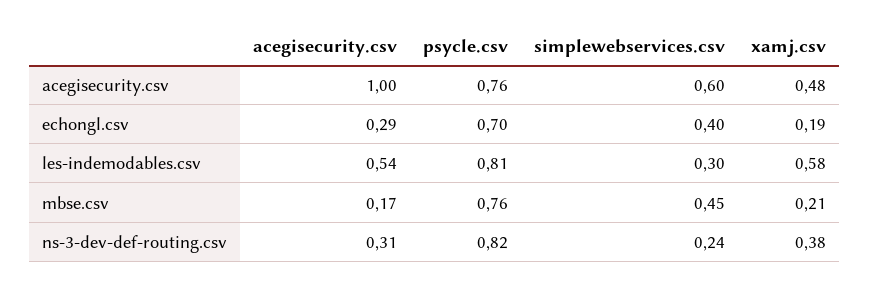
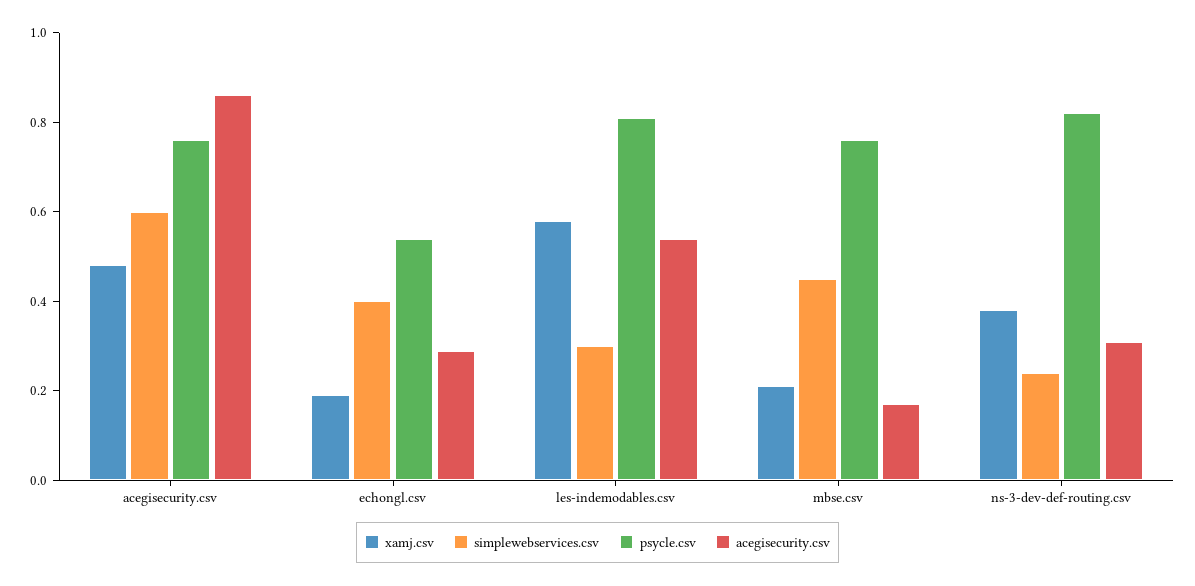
acegisecurity.csv, acegisecurity.csv: 1 -> 0.85
psycle.csv, echongl.csv: 0.7 -> 0.55

